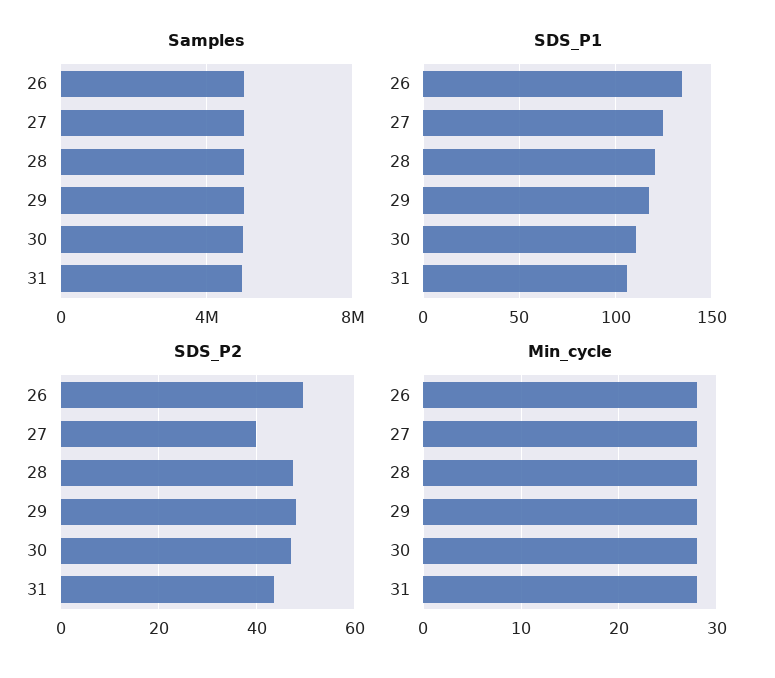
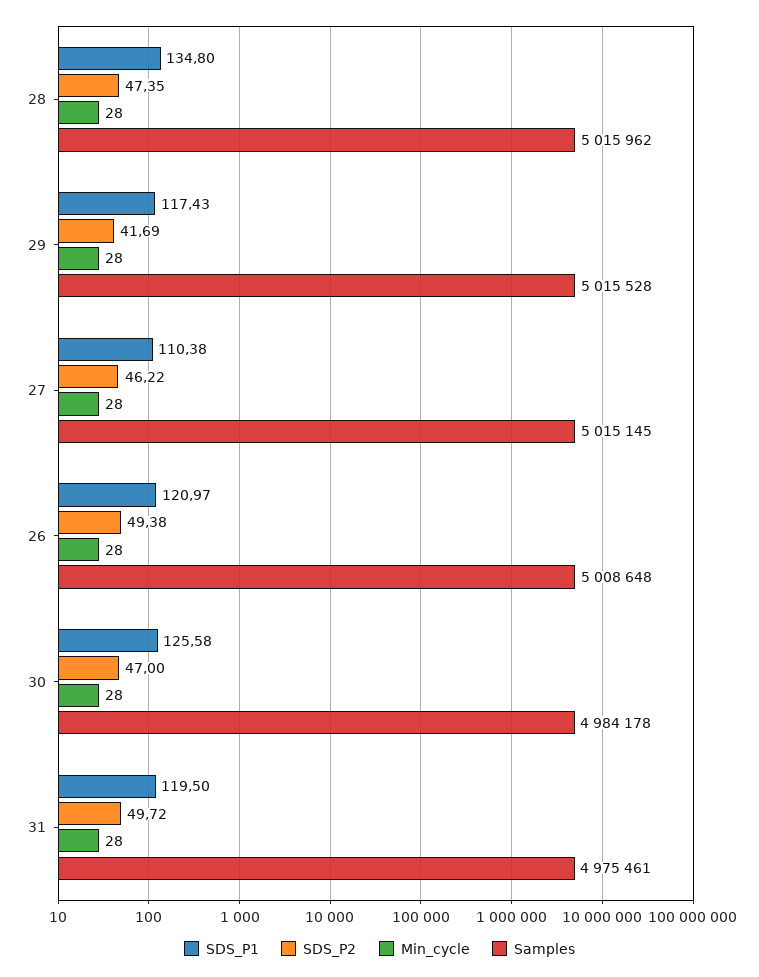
SDS_P1, 26: 135 -> 120.97
SDS_P1, 27: 125 -> 110.38
SDS_P1, 28: 120 -> 134.8
SDS_P1, 30: 110 -> 125.58
SDS_P1, 31: 105 -> 119.5
SDS_P2, 27: 40 -> 46.22
SDS_P2, 29: 48 -> 41.69
SDS_P2, 31: 44 -> 49.72

